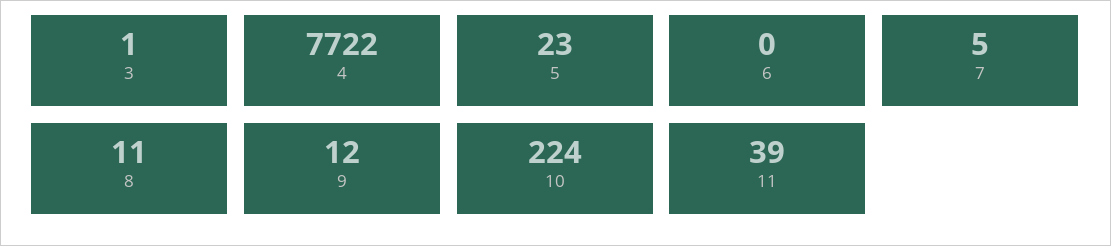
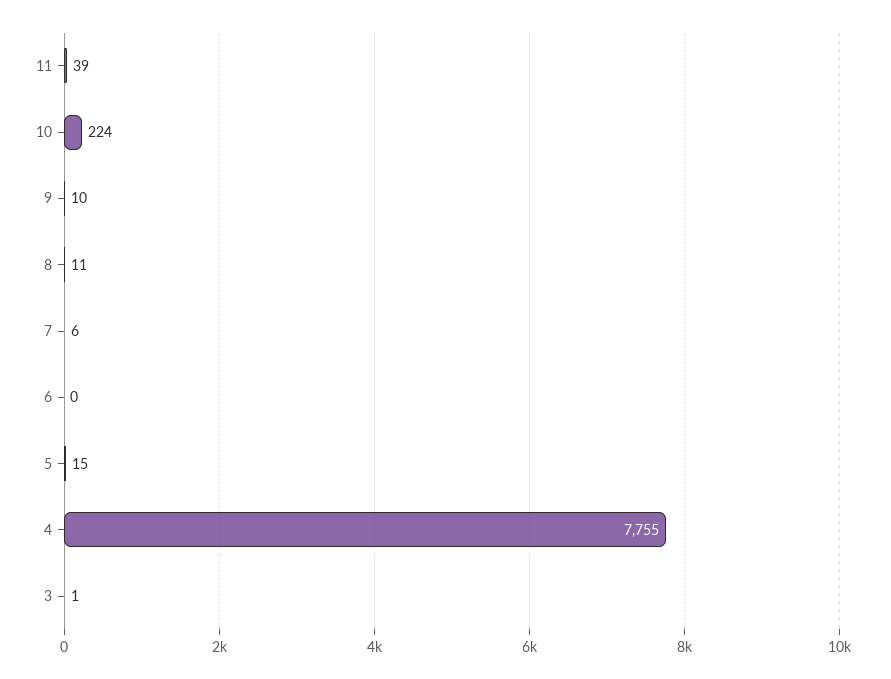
4: 7722 -> 7755
5: 23 -> 15
7: 5 -> 6
9: 12 -> 10

